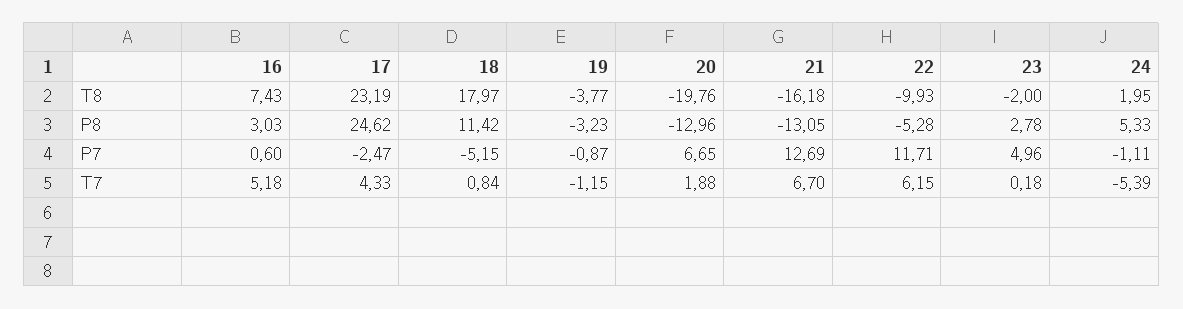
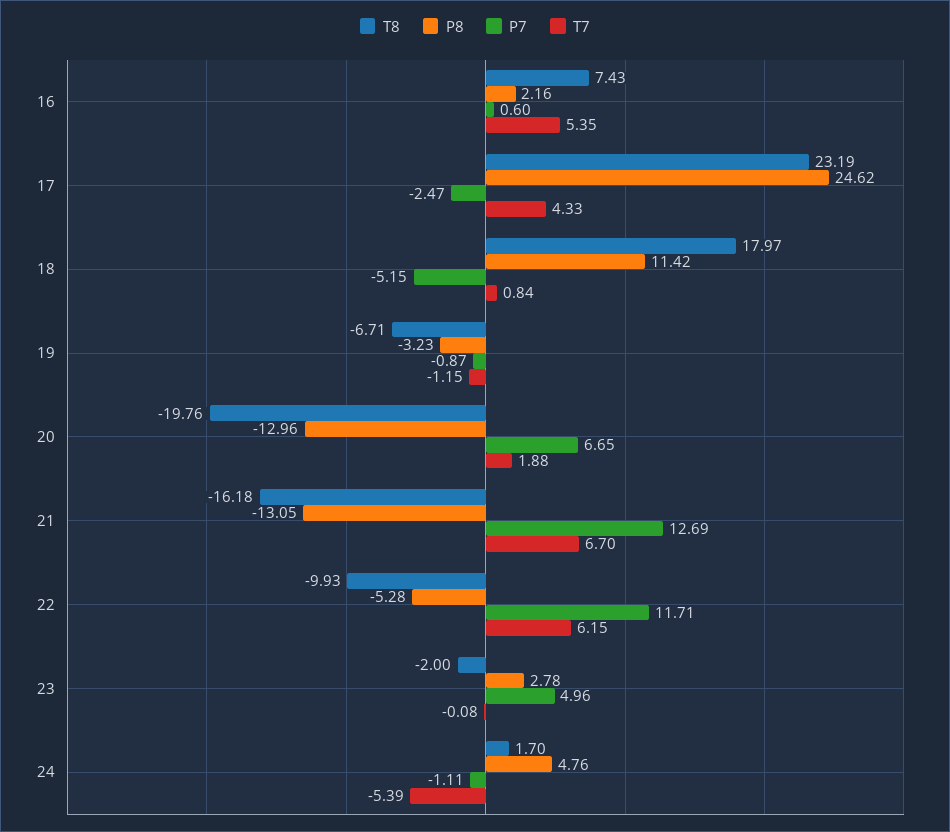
T8, 19: -3.77 -> -6.71
T8, 24: 1.95 -> 1.7
P8, 16: 3.03 -> 2.16
P8, 24: 5.33 -> 4.76
T7, 16: 5.18 -> 5.35
T7, 23: 0.18 -> -0.08

